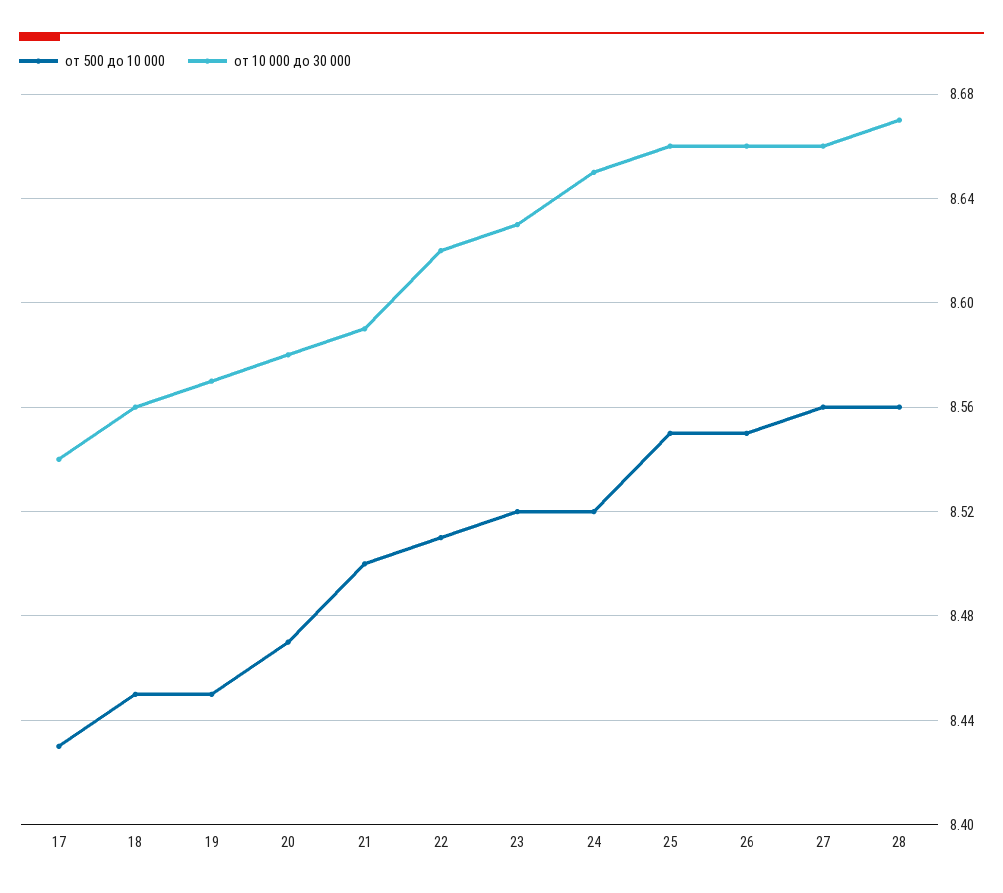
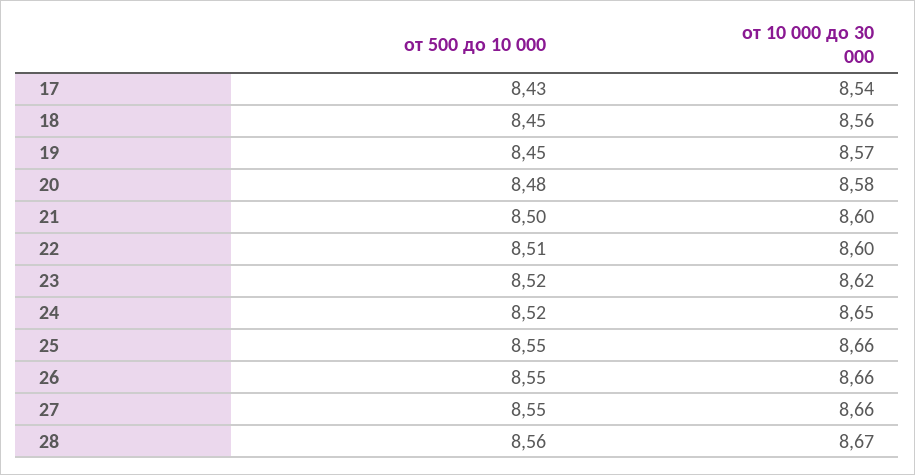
от 500 до 10 000, 20: 8.47 -> 8.48
от 10 000 до 30 000, 21: 8.59 -> 8.6
от 10 000 до 30 000, 22: 8.62 -> 8.6
от 10 000 до 30 000, 23: 8.63 -> 8.62
от 500 до 10 000, 27: 8.56 -> 8.55

